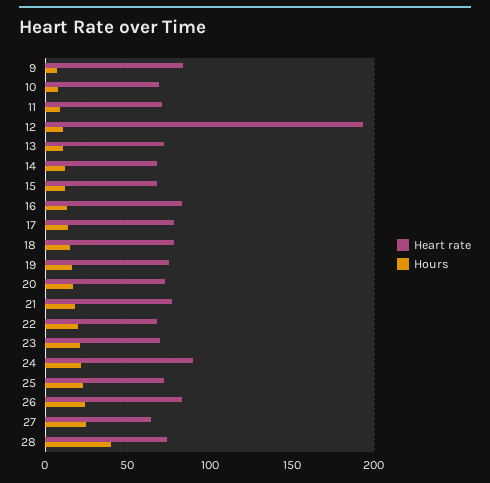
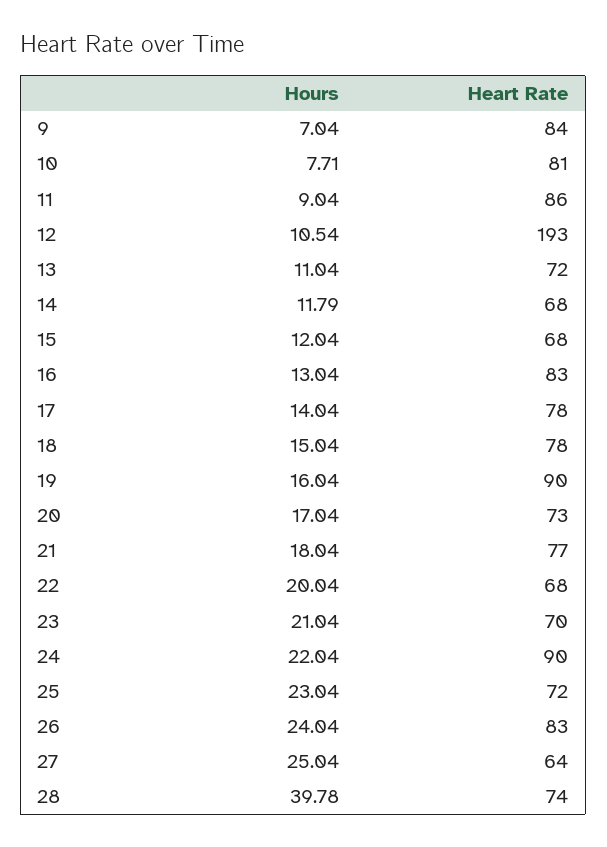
Heart rate, 10: 70 -> 81
Heart rate, 11: 70 -> 86
Heart rate, 19: 75 -> 90

